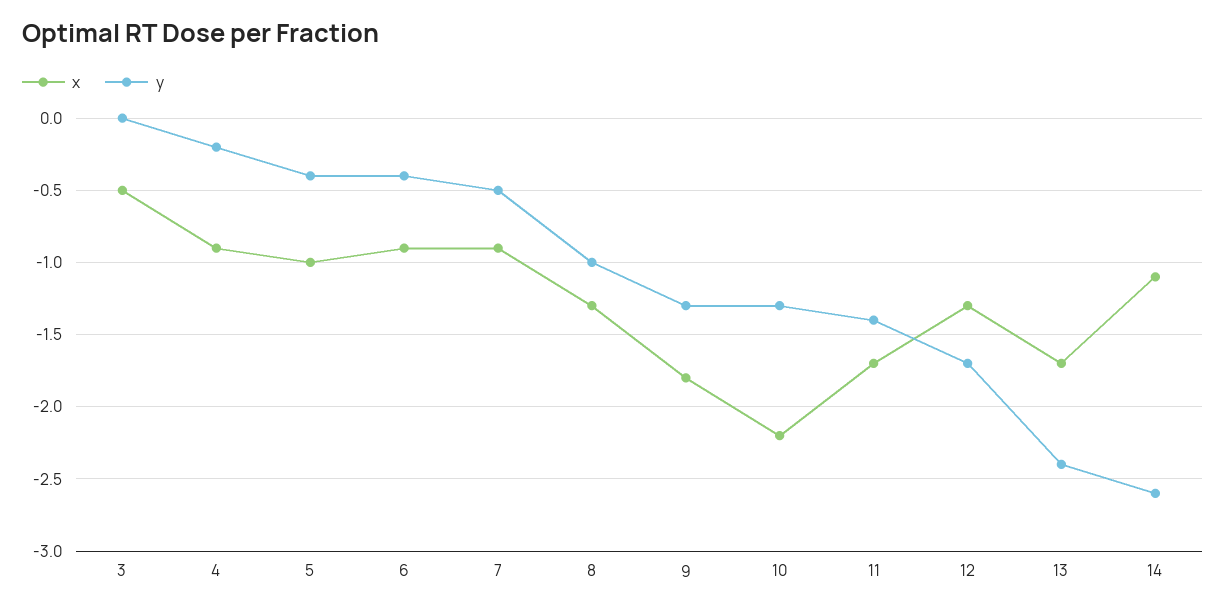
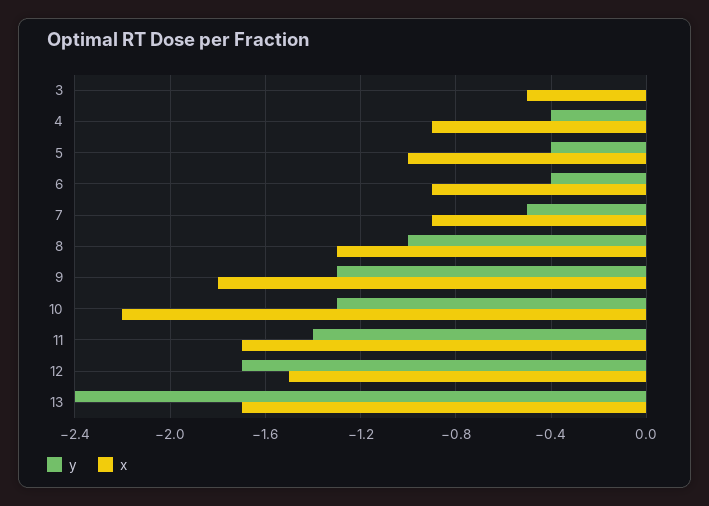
y, 4: -0.2 -> -0.4
x, 12: -1.3 -> -1.5
x, 14: -1.1 -> none
y, 14: -2.6 -> none

